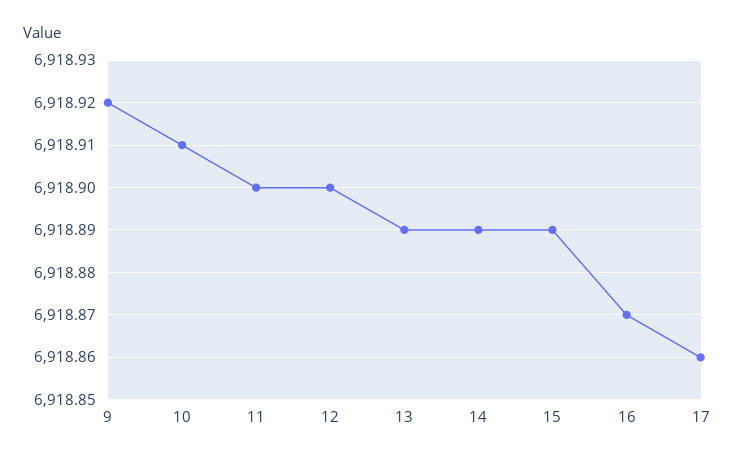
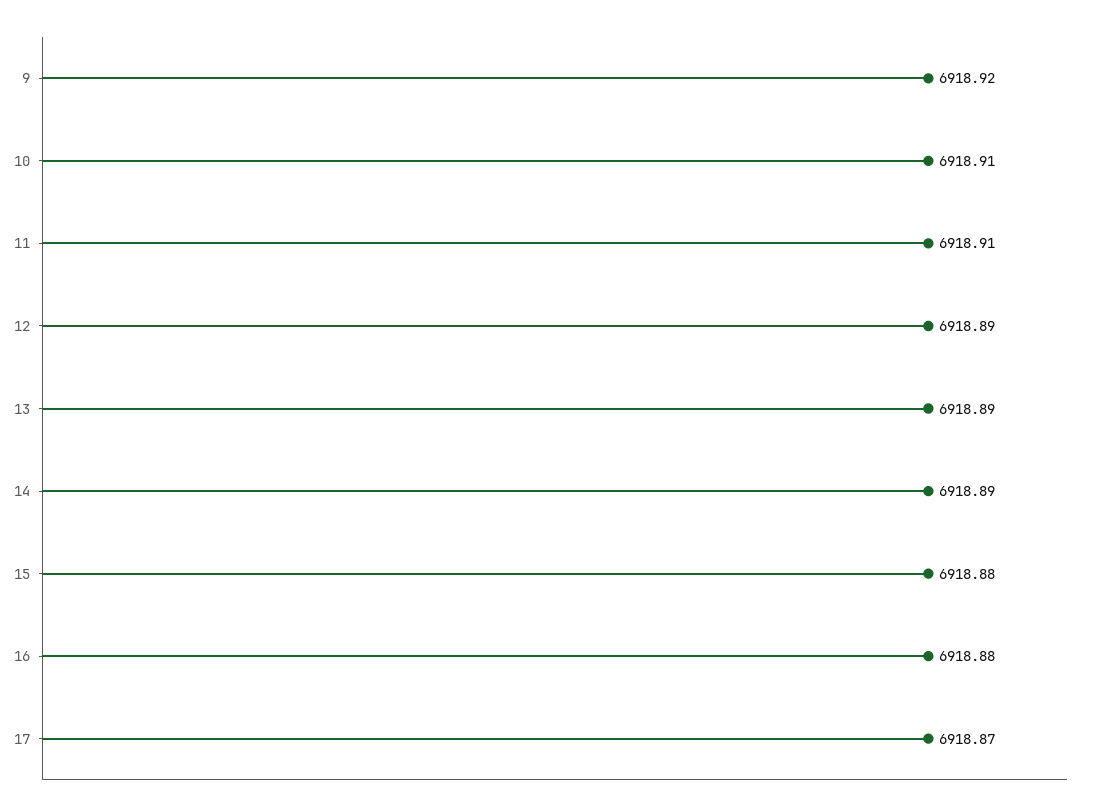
11: 6918.9 -> 6918.91
12: 6918.9 -> 6918.89
15: 6918.89 -> 6918.88
16: 6918.87 -> 6918.88
17: 6918.86 -> 6918.87

